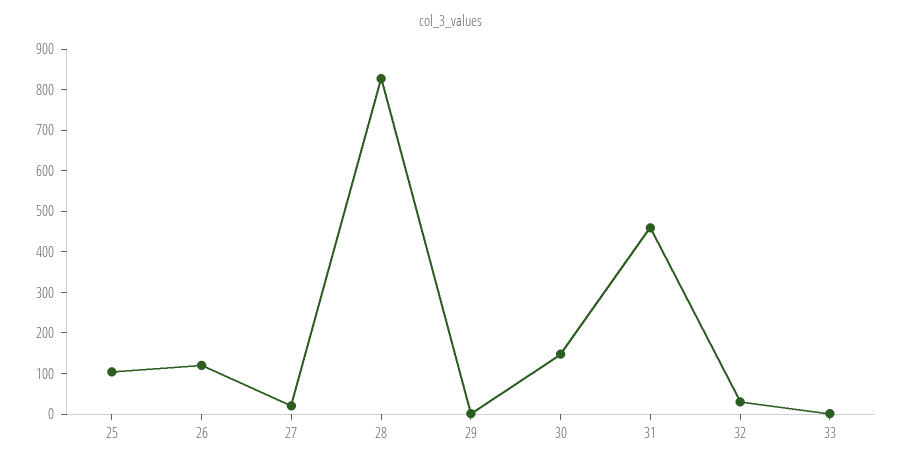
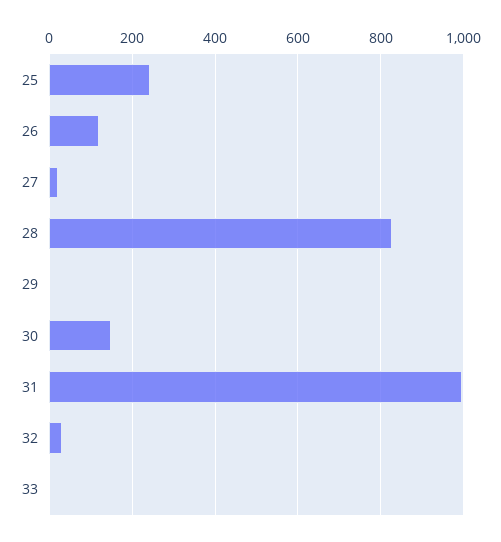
25: 100 -> 240
31: 460 -> 1000

